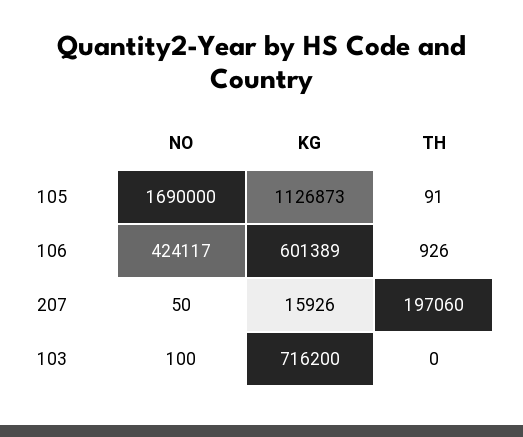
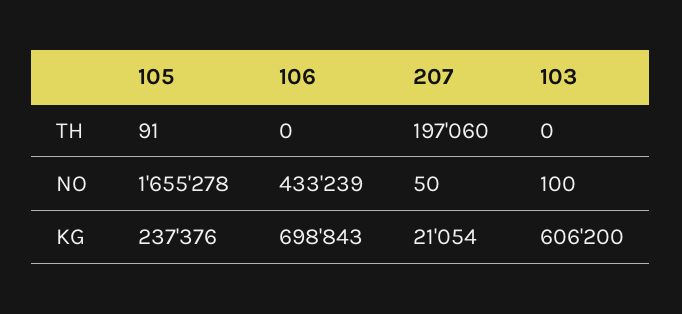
NO, 105: 1690000 -> 1655278
KG, 105: 1126873 -> 237376
NO, 106: 424117 -> 433239
KG, 106: 601389 -> 698843
TH, 106: 926 -> 0
KG, 207: 15926 -> 21054
KG, 103: 716200 -> 606200

